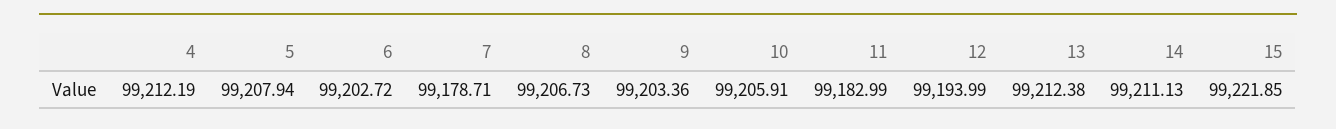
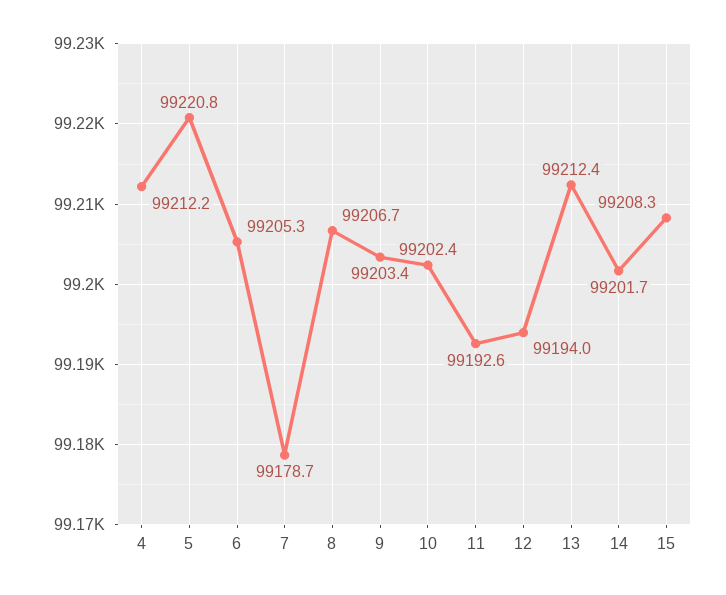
5: 99207.94 -> 99220.8
6: 99202.72 -> 99205.3
10: 99205.91 -> 99202.4
11: 99182.99 -> 99192.6
14: 99211.13 -> 99201.7
15: 99221.85 -> 99208.3

